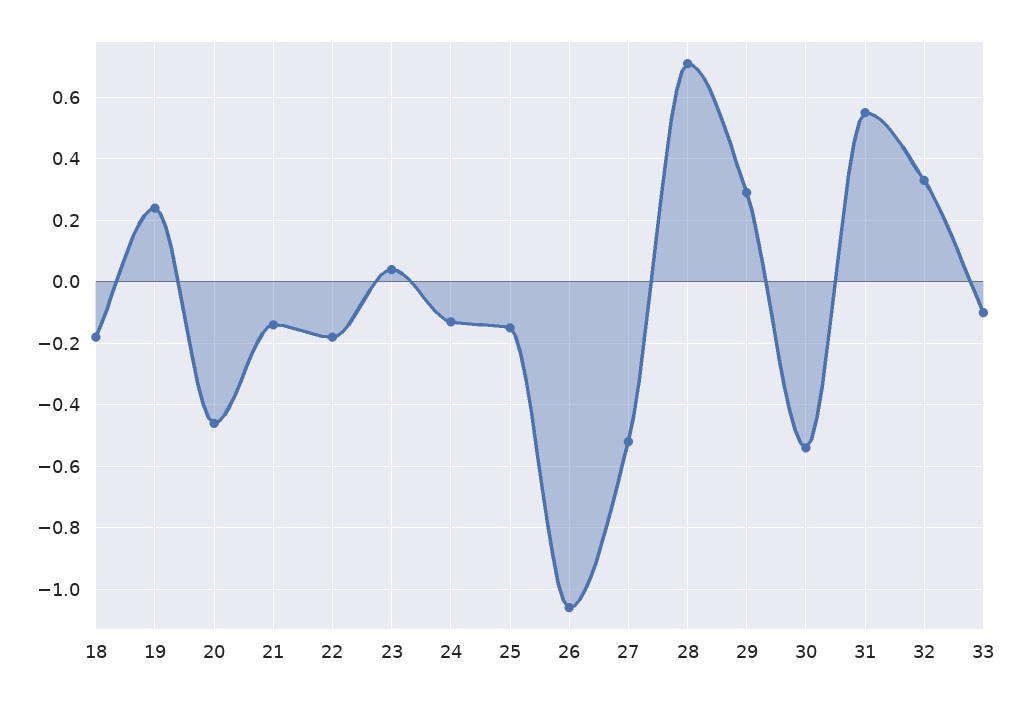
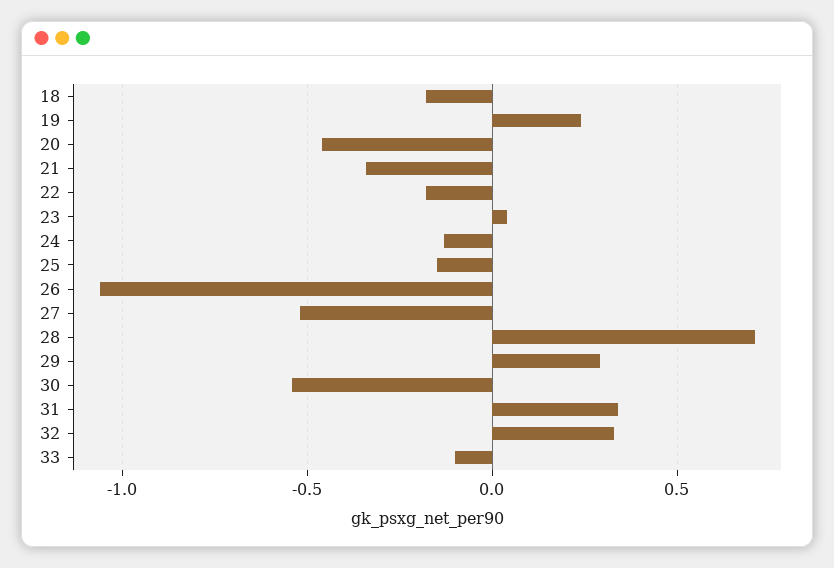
21: -0.15 -> -0.35
31: 0.55 -> 0.35

